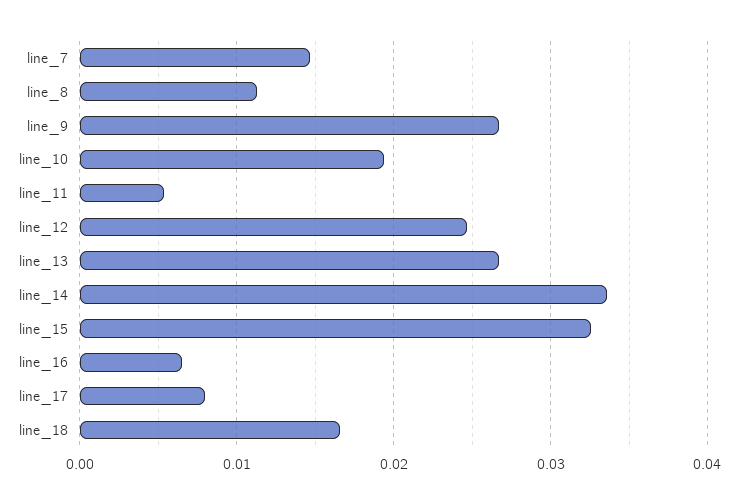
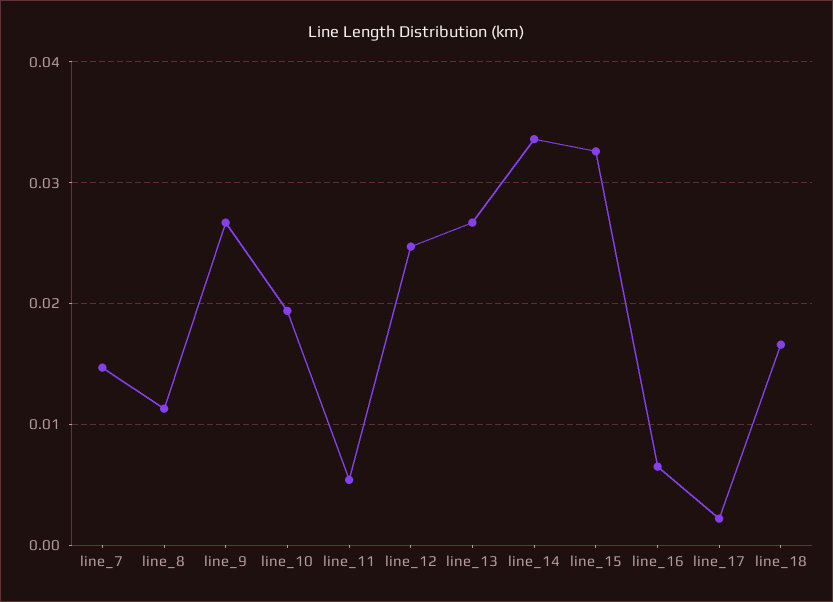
line_17: 0.008 -> 0.002

